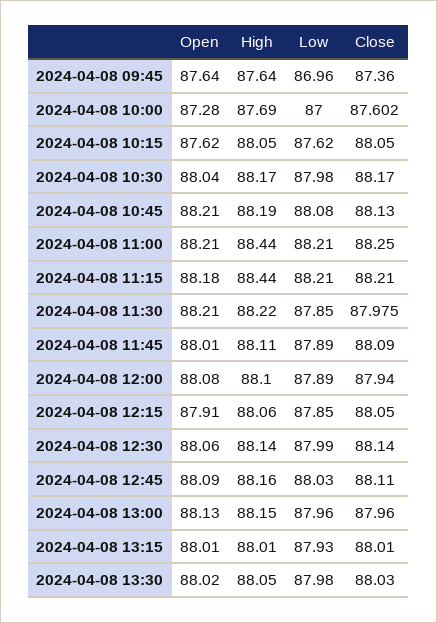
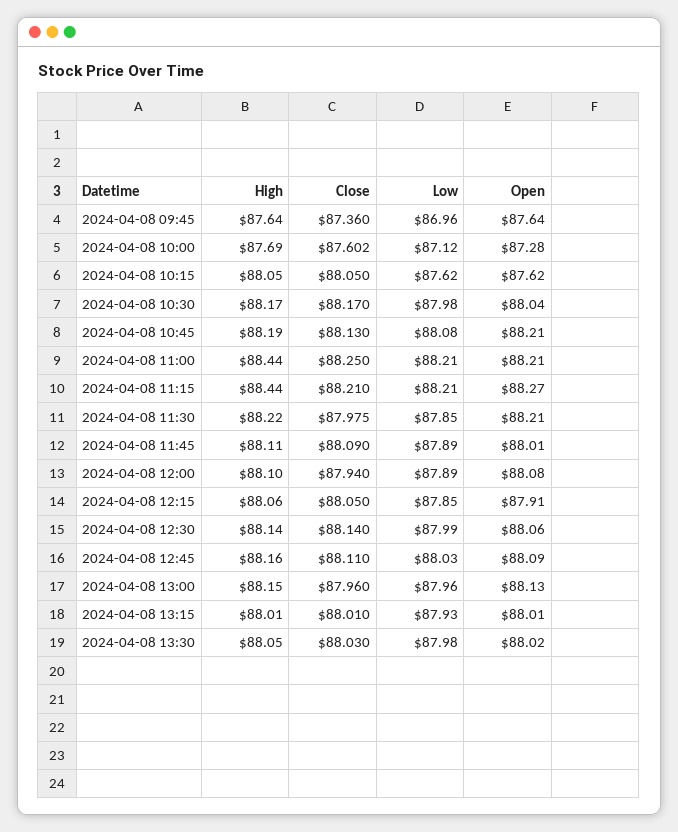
Low, 2024-04-08 10:00: 87 -> 87.12
Open, 2024-04-08 11:15: 88.18 -> 88.27

